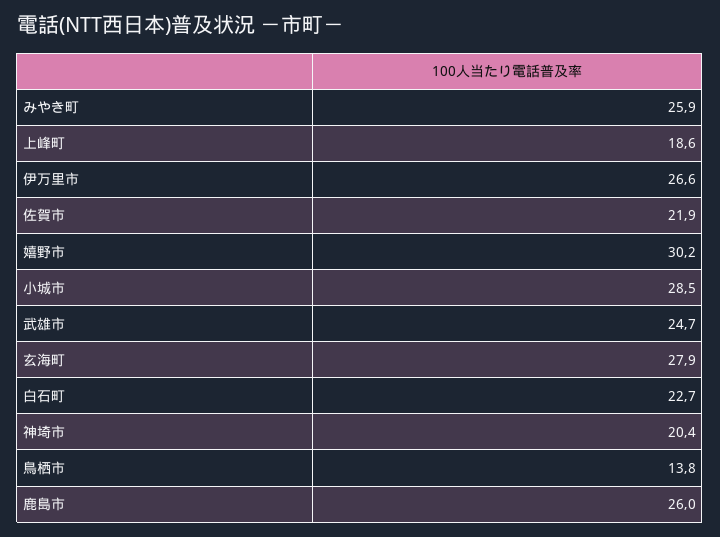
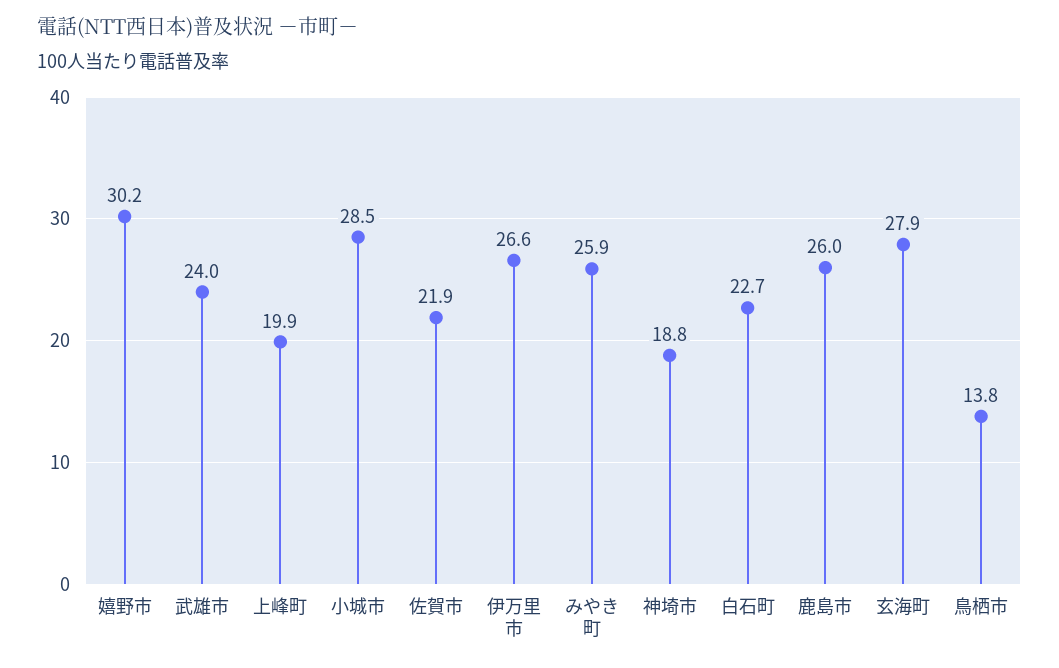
上峰町: 18.6 -> 19.9
武雄市: 24.7 -> 24
神埼市: 20.4 -> 18.8

